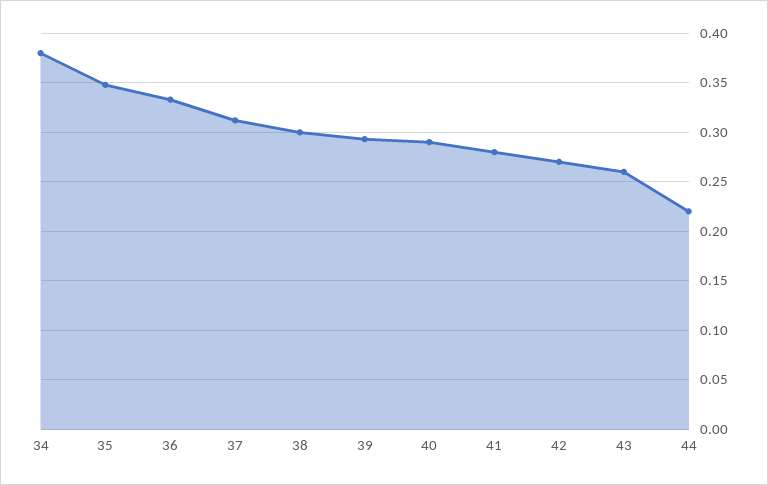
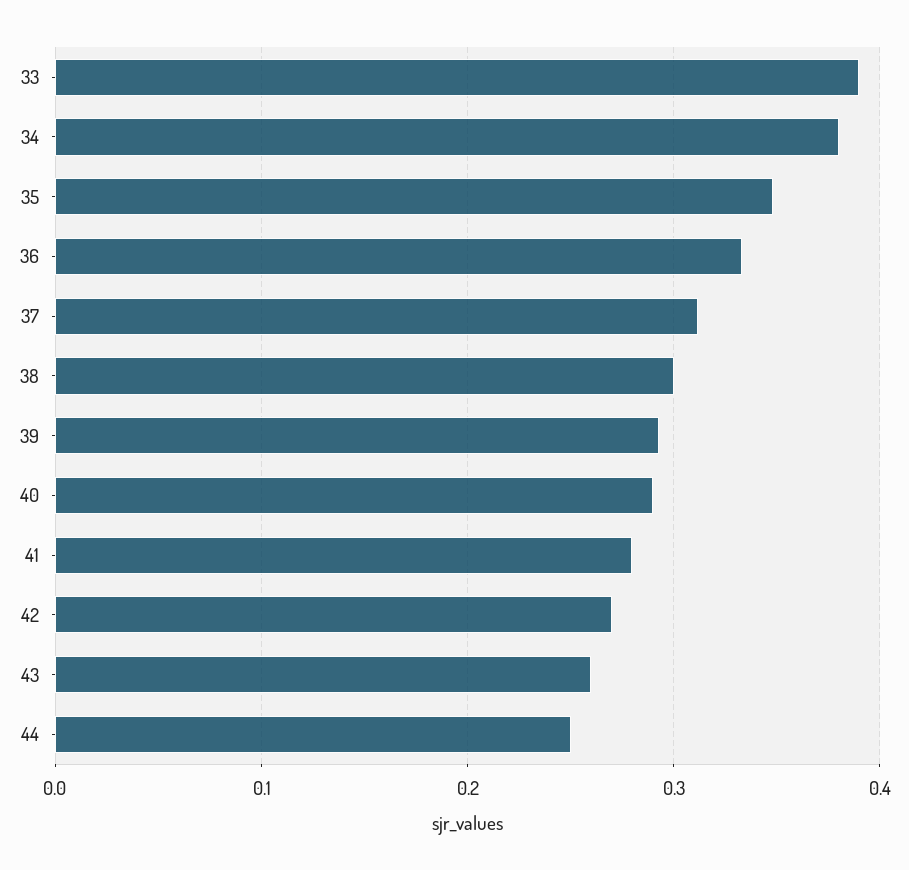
44: 0.22 -> 0.25
33: none -> 0.39

